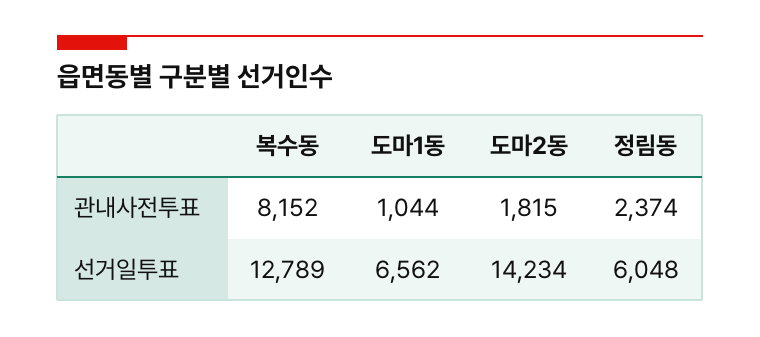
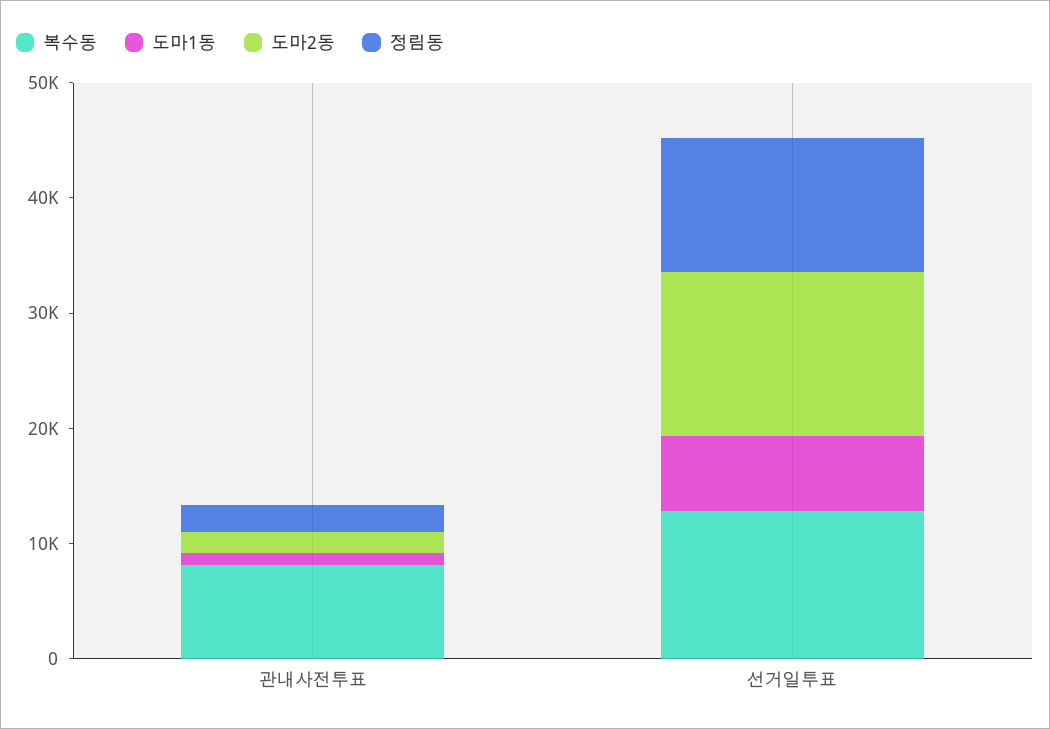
정림동, 선거일투표: 6048 -> 12000

